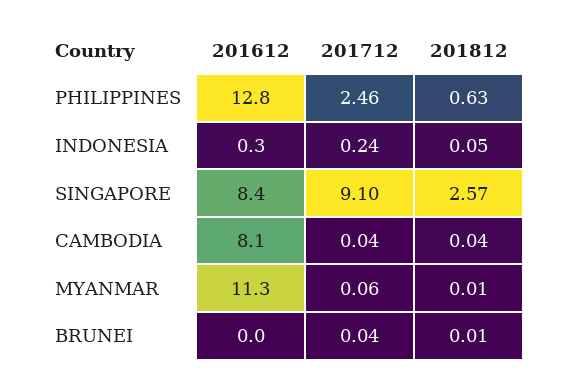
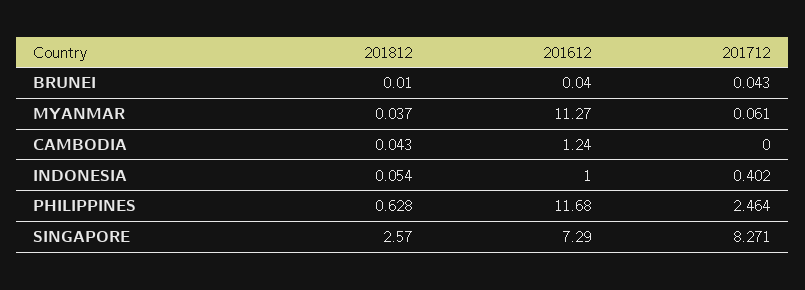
201612, PHILIPPINES: 12.8 -> 11.68
201612, INDONESIA: 0.3 -> 1
201712, INDONESIA: 0.24 -> 0.402
201612, SINGAPORE: 8.4 -> 7.29
201712, SINGAPORE: 9.1 -> 8.271
201612, CAMBODIA: 8.1 -> 1.24
201712, CAMBODIA: 0.04 -> 0
201812, MYANMAR: 0.01 -> 0.037

